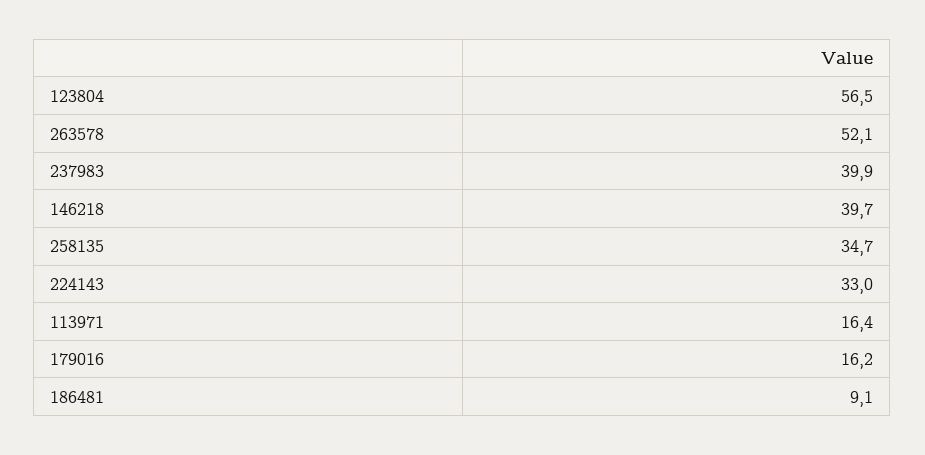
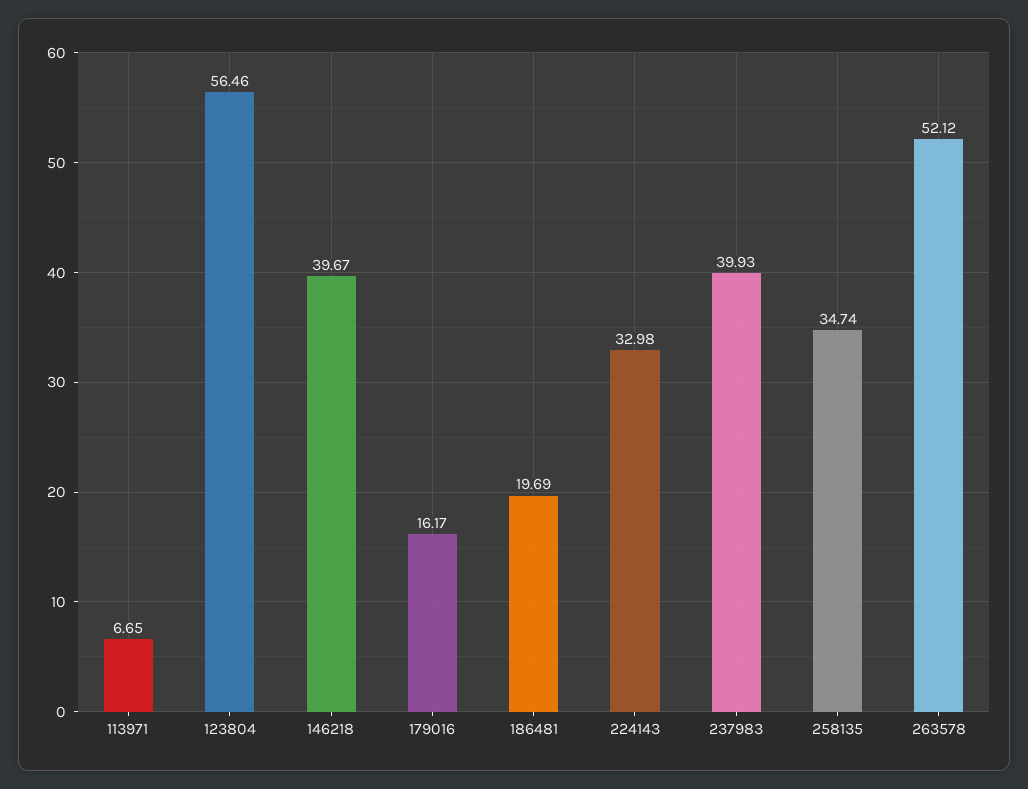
113971: 16.4 -> 6.65
186481: 9.1 -> 19.69

